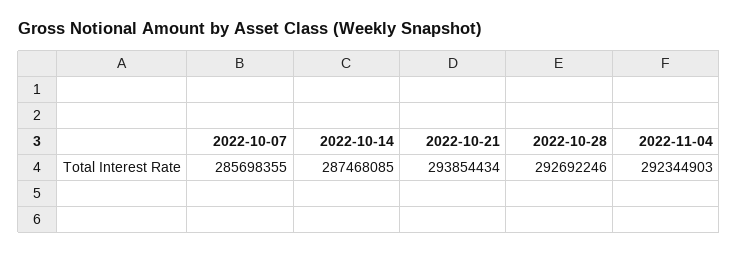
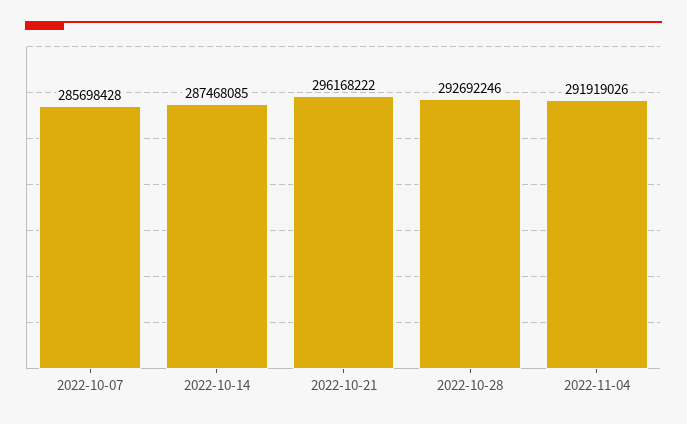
2022-10-07: 285698355 -> 285698428
2022-10-21: 293854434 -> 296168222
2022-11-04: 292344903 -> 291919026

